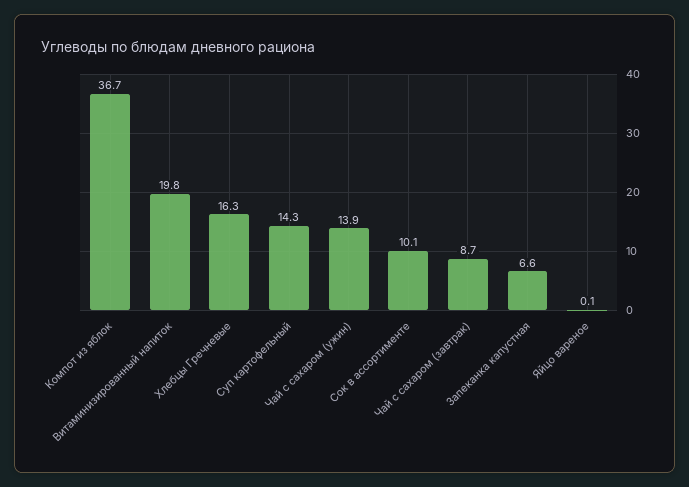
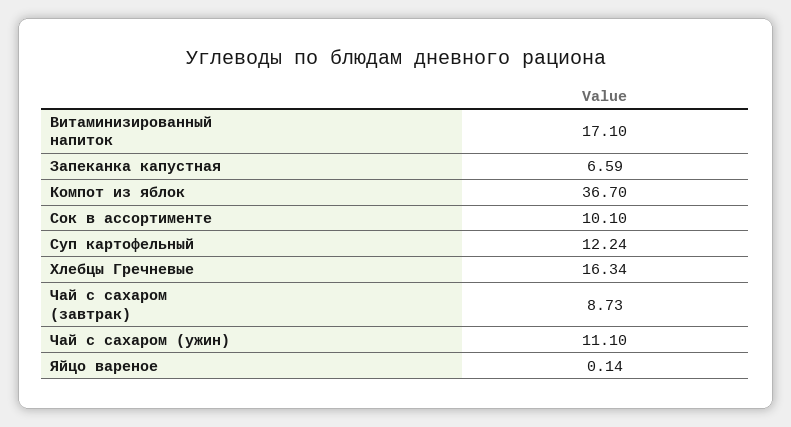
Витаминизированный напиток: 19.8 -> 17.1
Суп картофельный: 14.3 -> 12.24
Чай с сахаром (ужин): 13.9 -> 11.1

